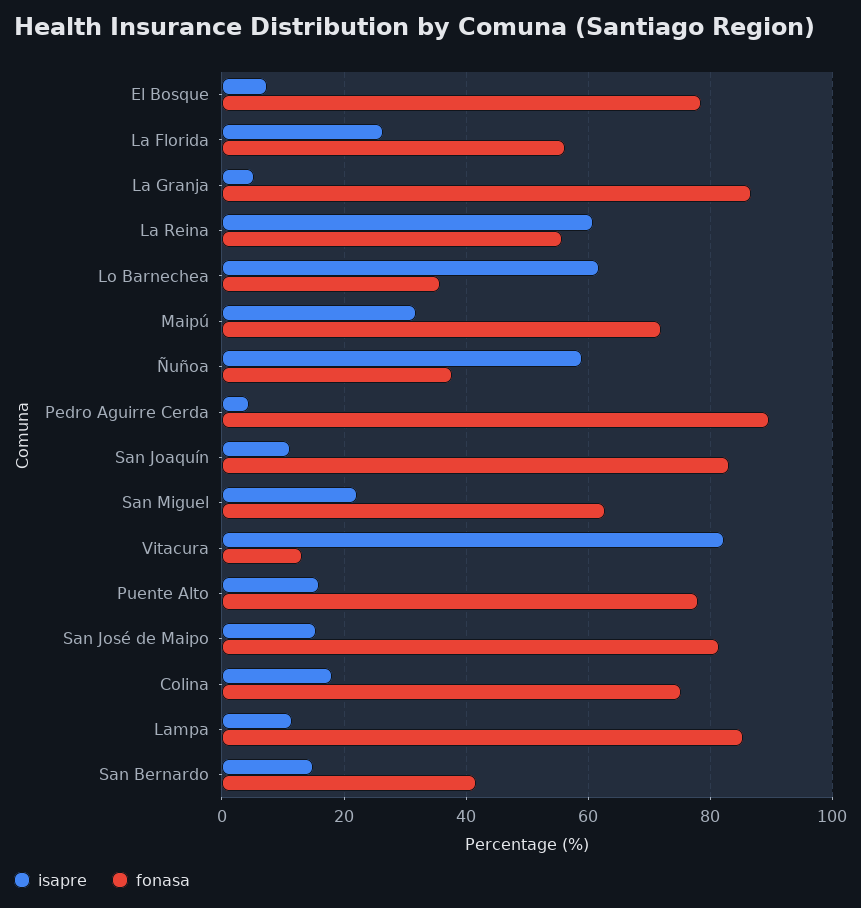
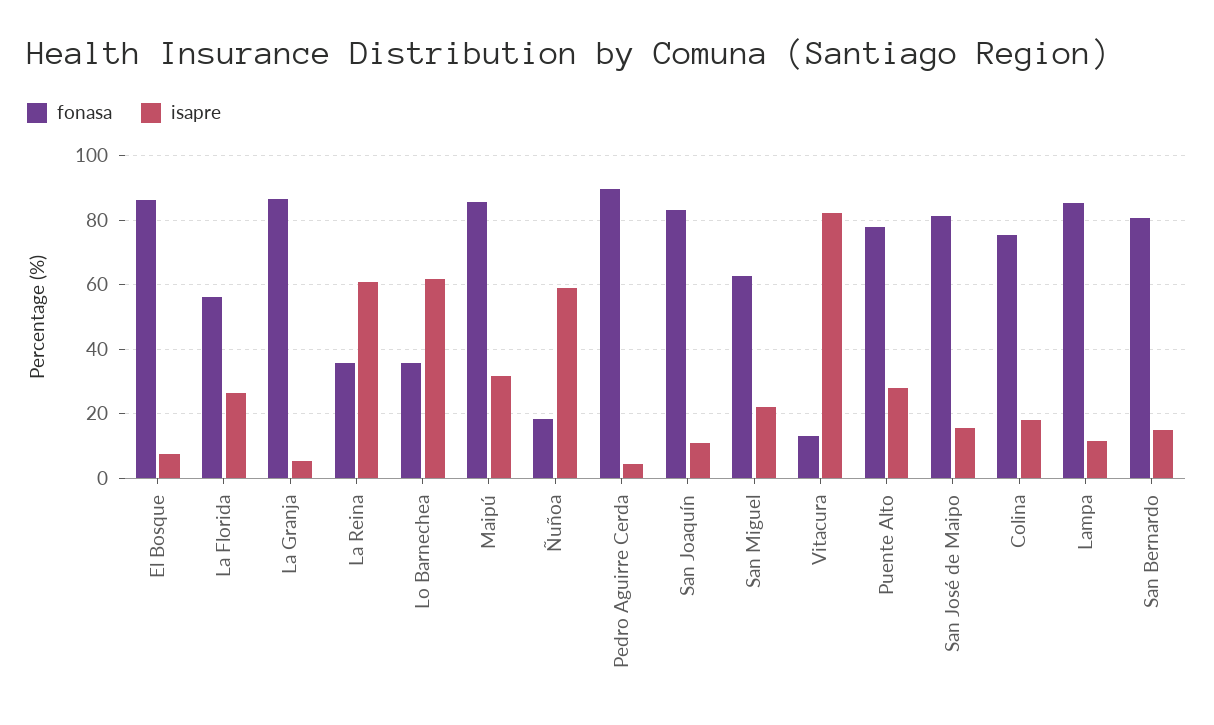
fonasa, El Bosque: 78 -> 86
fonasa, La Reina: 56 -> 36
fonasa, Maipú: 72 -> 86
fonasa, Ñuñoa: 38 -> 18
isapre, Puente Alto: 16 -> 28
fonasa, San Bernardo: 42 -> 80

